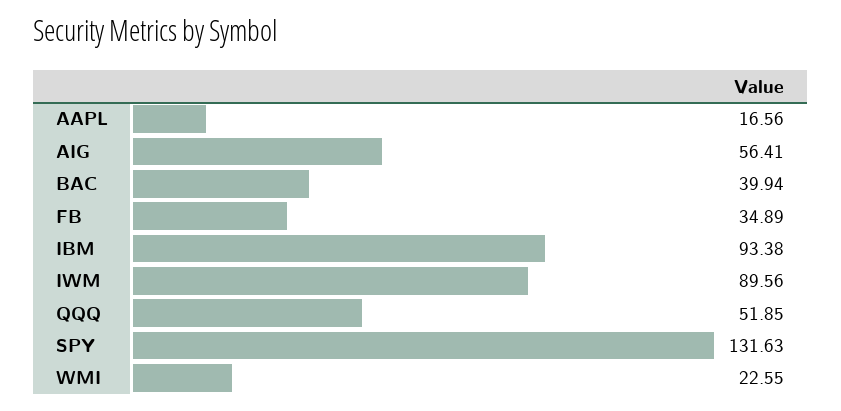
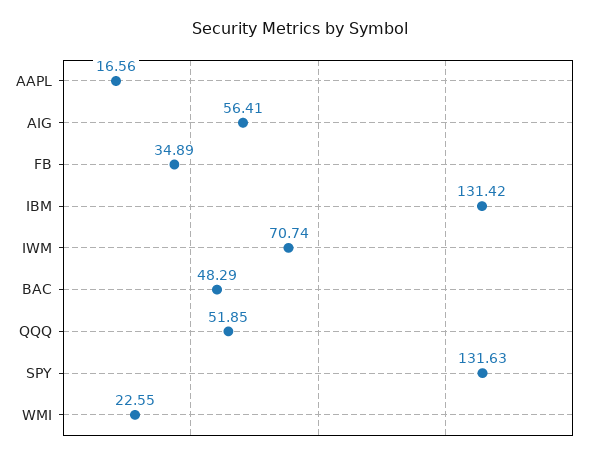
BAC: 39.94 -> 48.29
IBM: 93.38 -> 131.42
IWM: 89.56 -> 70.74

